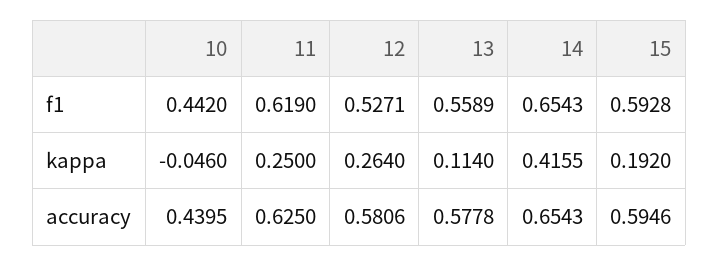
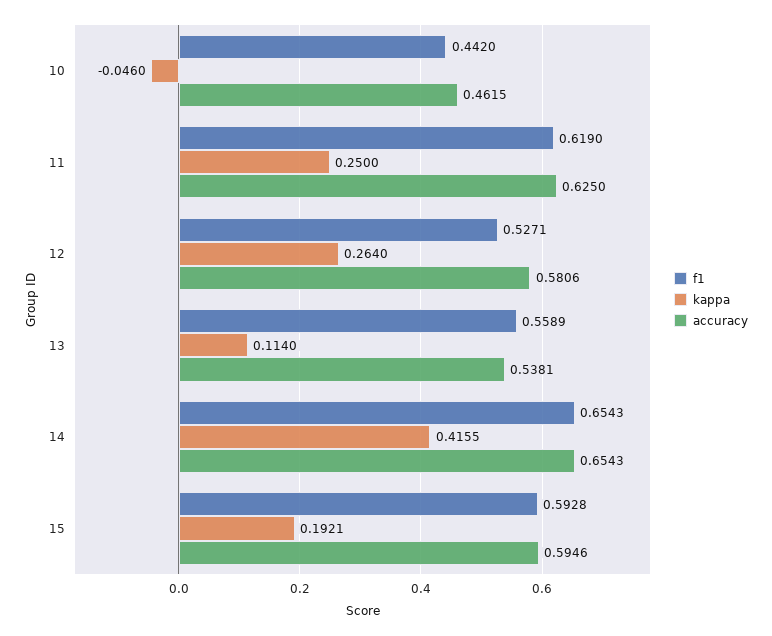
kappa, 15: 0.192 -> 0.1921
accuracy, 10: 0.4395 -> 0.4615
accuracy, 13: 0.5778 -> 0.5381

